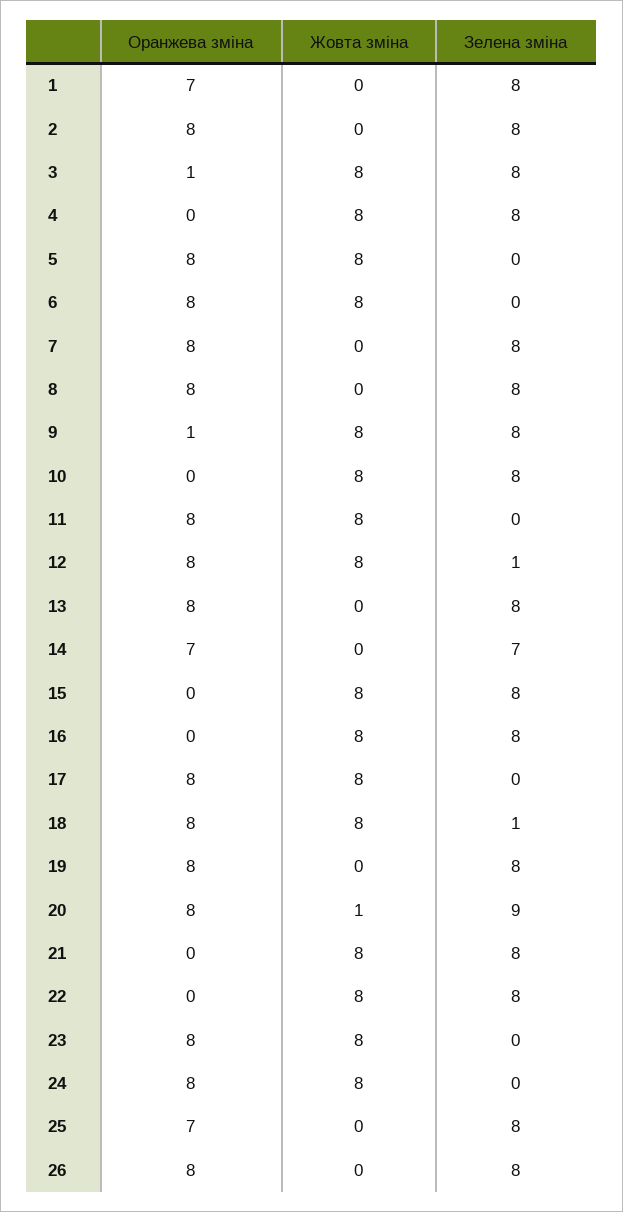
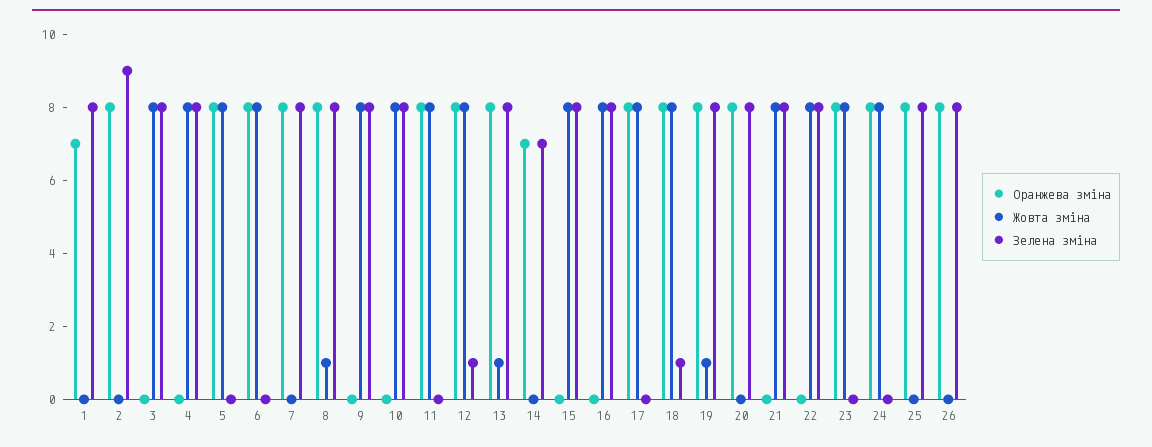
Зелена зміна, 2: 8 -> 9
Оранжева зміна, 3: 1 -> 0
Жовта зміна, 8: 0 -> 1
Оранжева зміна, 9: 1 -> 0
Жовта зміна, 13: 0 -> 1
Жовта зміна, 19: 0 -> 1
Жовта зміна, 20: 1 -> 0
Зелена зміна, 20: 9 -> 8
Оранжева зміна, 25: 7 -> 8

